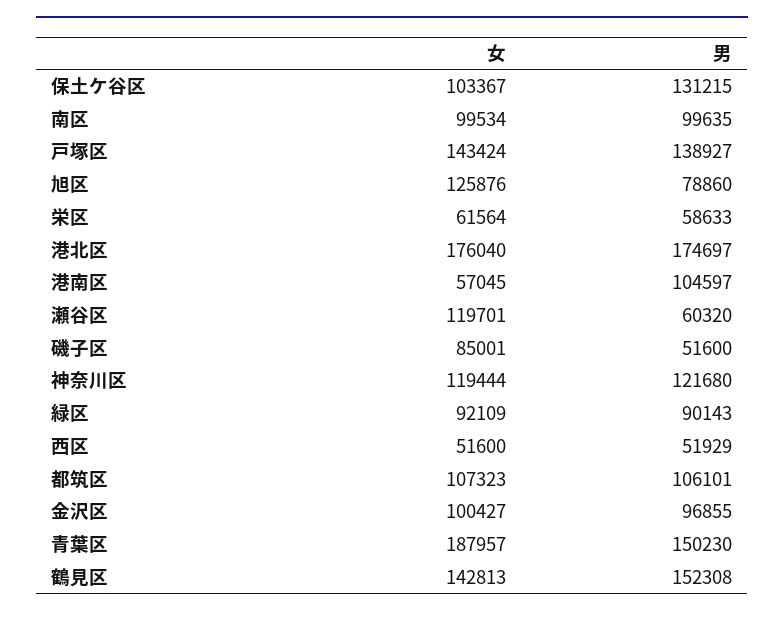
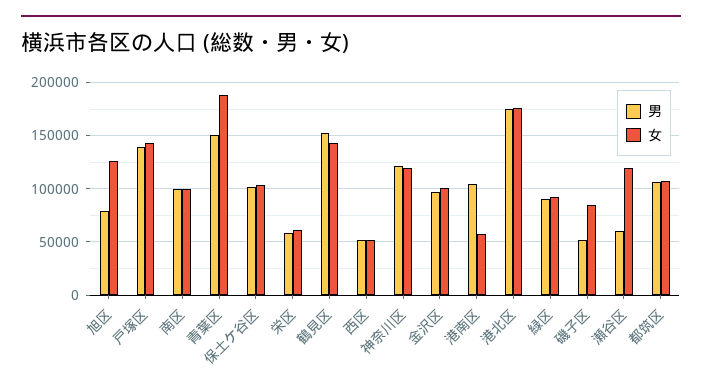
男, 保土ケ谷区: 131215 -> 100000

